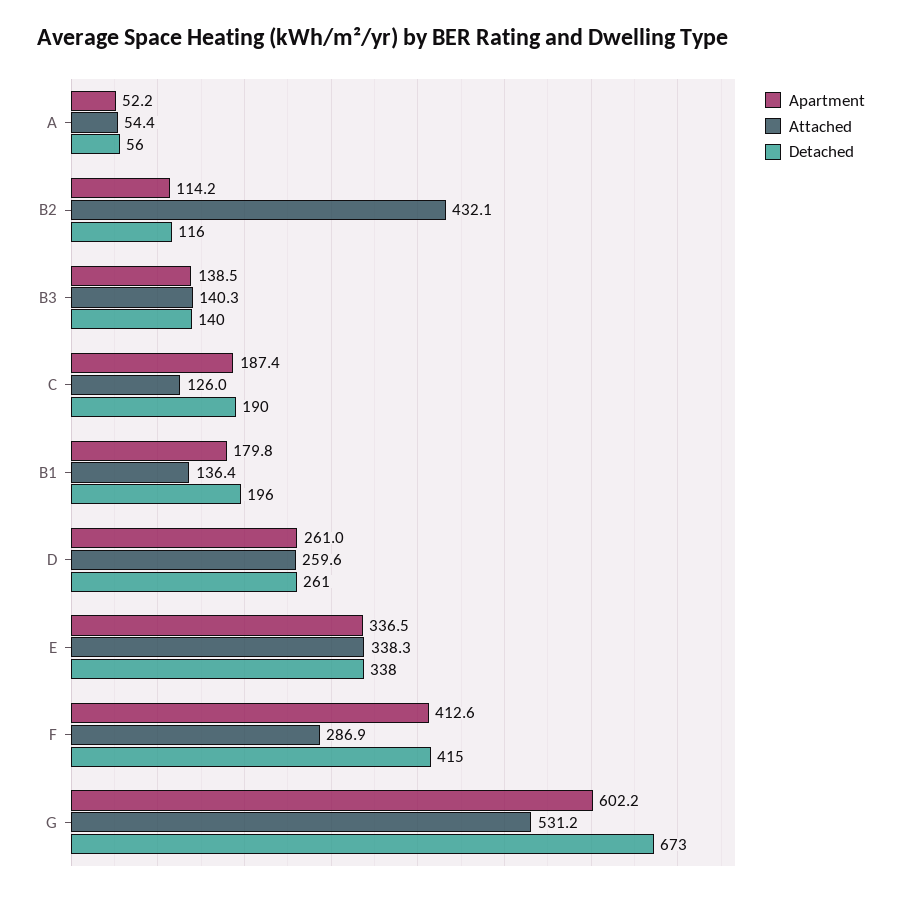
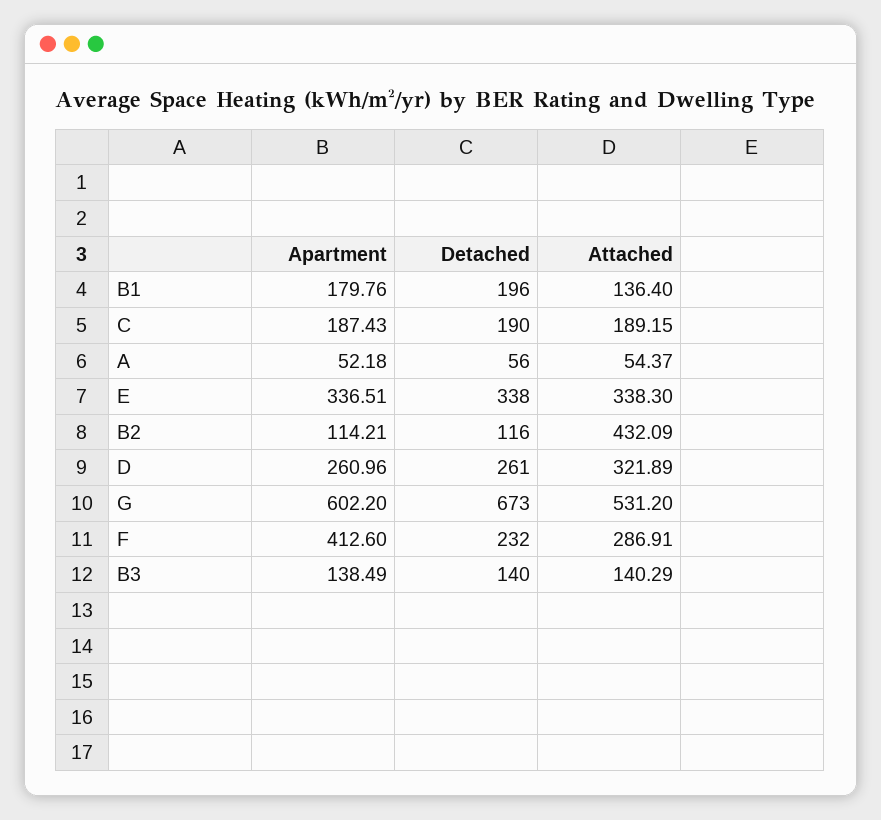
Attached, C: 126 -> 189.15
Attached, D: 259.6 -> 321.89
Detached, F: 415 -> 232

